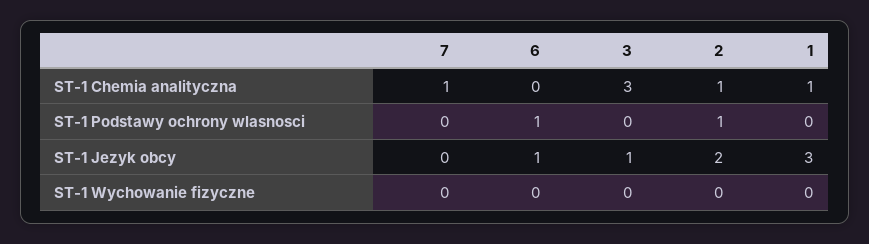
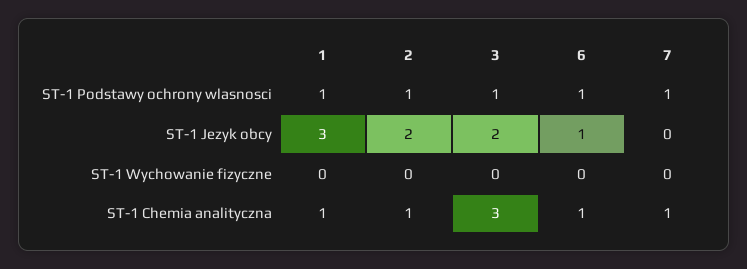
6, ST-1 Chemia analityczna: 0 -> 1
7, ST-1 Podstawy ochrony wlasnosci: 0 -> 1
3, ST-1 Podstawy ochrony wlasnosci: 0 -> 1
1, ST-1 Podstawy ochrony wlasnosci: 0 -> 1
3, ST-1 Jezyk obcy: 1 -> 2

